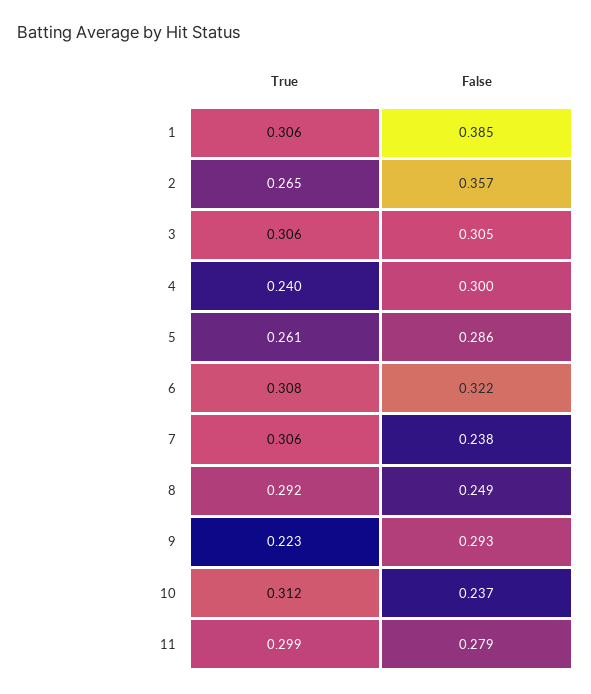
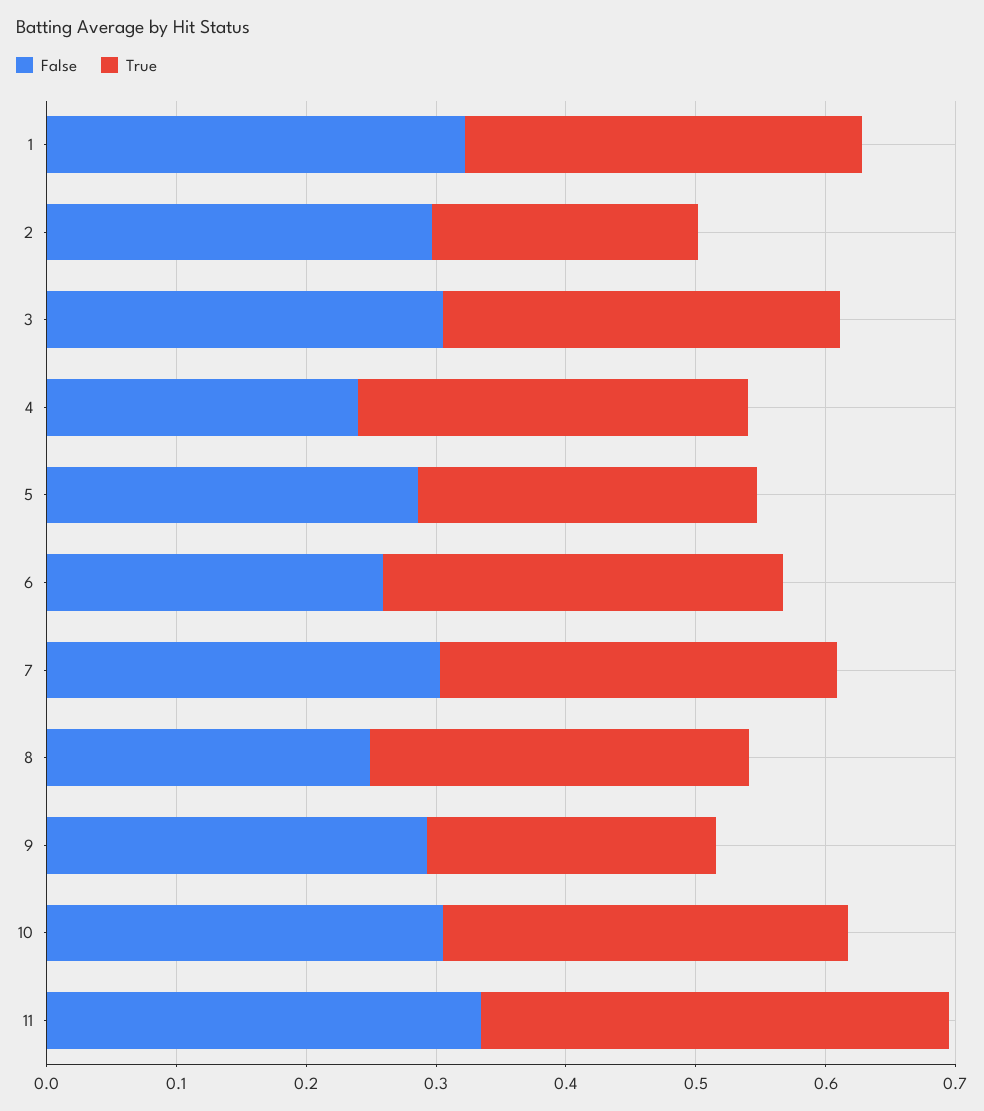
False, 1: 0.385 -> 0.32
True, 2: 0.265 -> 0.2
False, 2: 0.357 -> 0.3
True, 4: 0.24 -> 0.3
False, 4: 0.3 -> 0.24
False, 6: 0.322 -> 0.26
False, 7: 0.238 -> 0.3
False, 10: 0.237 -> 0.3
True, 11: 0.299 -> 0.36
False, 11: 0.279 -> 0.34

